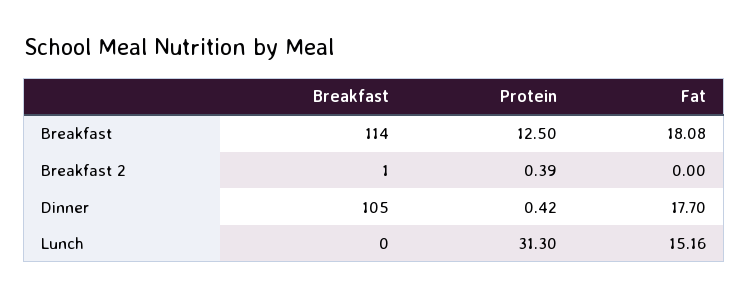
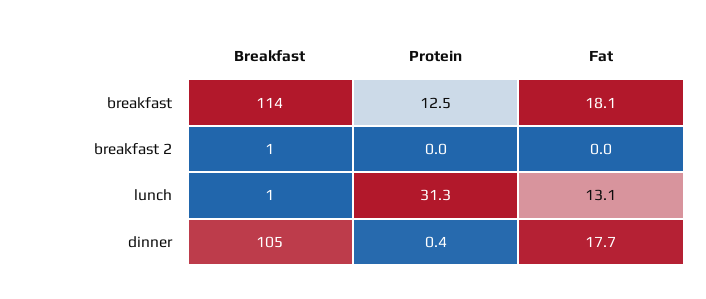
Protein, Breakfast 2: 0.39 -> 0
Breakfast, Lunch: 0 -> 1
Fat, Lunch: 15.16 -> 13.1

